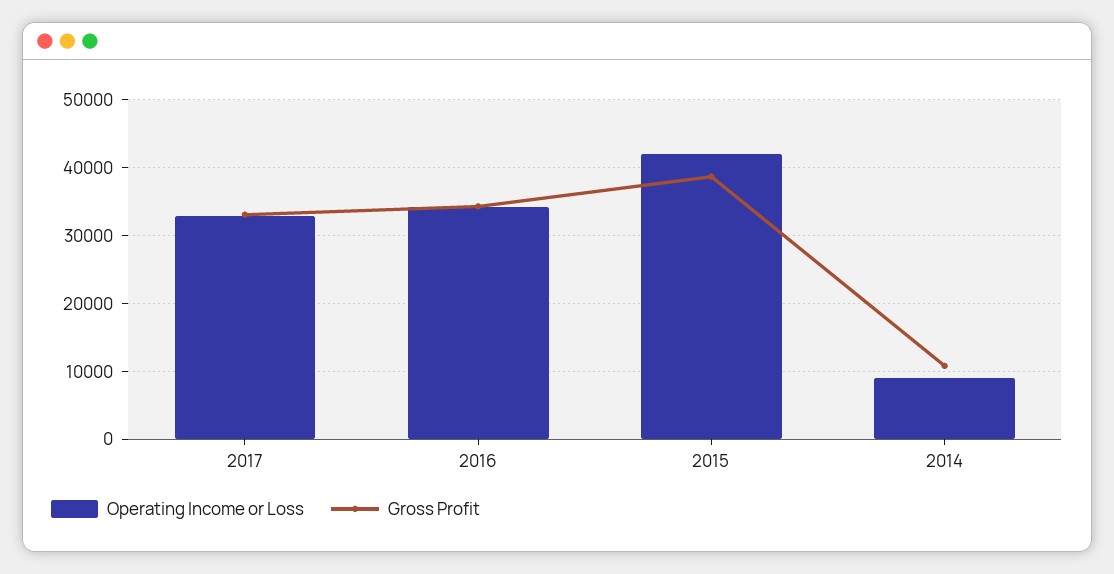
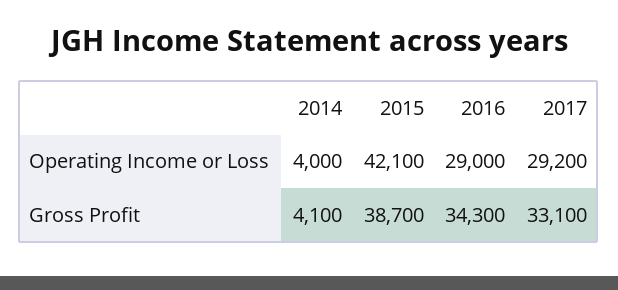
Operating Income or Loss, 2017: 33000 -> 29200
Operating Income or Loss, 2016: 34000 -> 29000
Operating Income or Loss, 2014: 9000 -> 4000
Gross Profit, 2014: 11000 -> 4100

